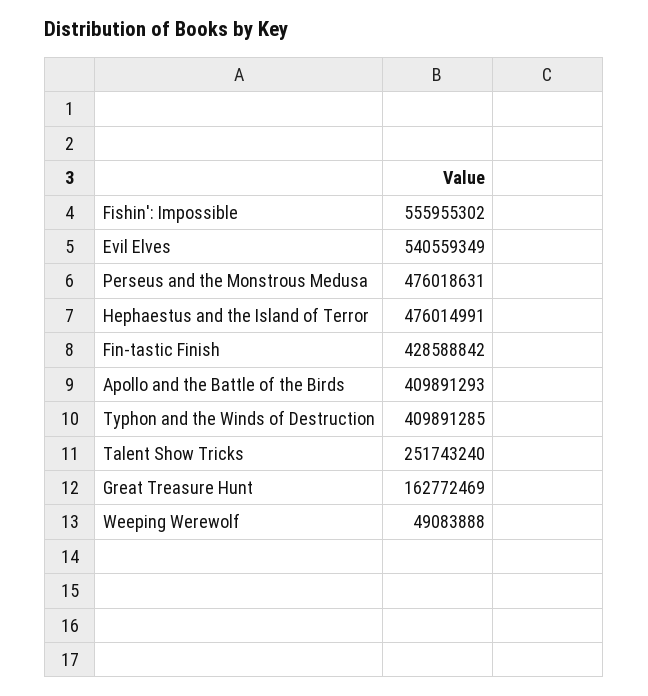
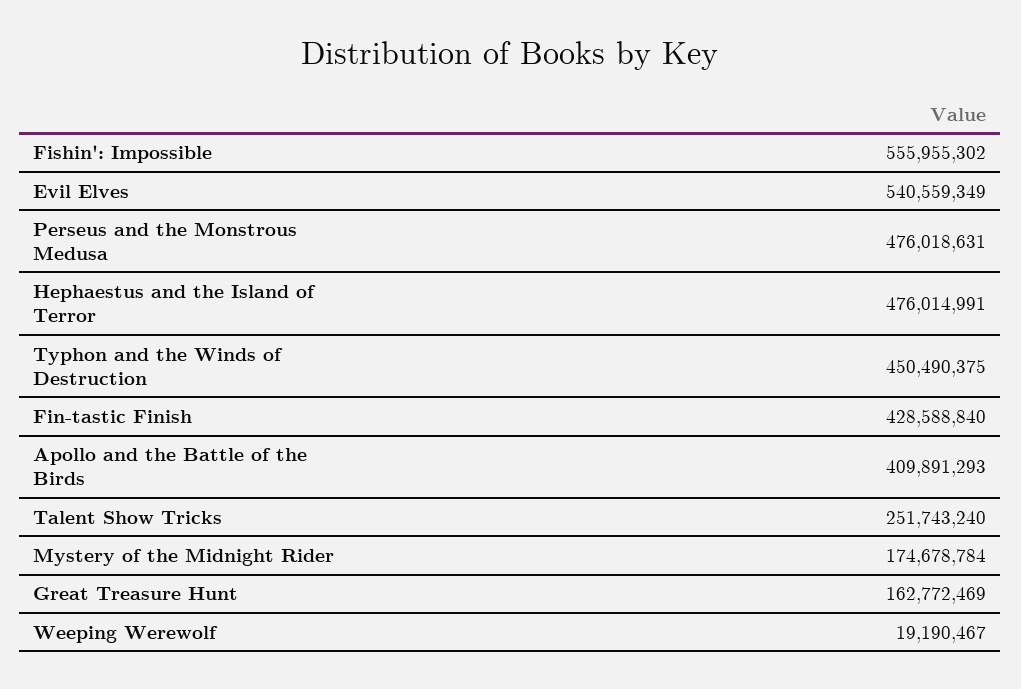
Fin-tastic Finish: 428588842 -> 428588840
Typhon and the Winds of Destruction: 409891285 -> 450490375
Weeping Werewolf: 49083888 -> 19190467
Mystery of the Midnight Rider: none -> 174678784

